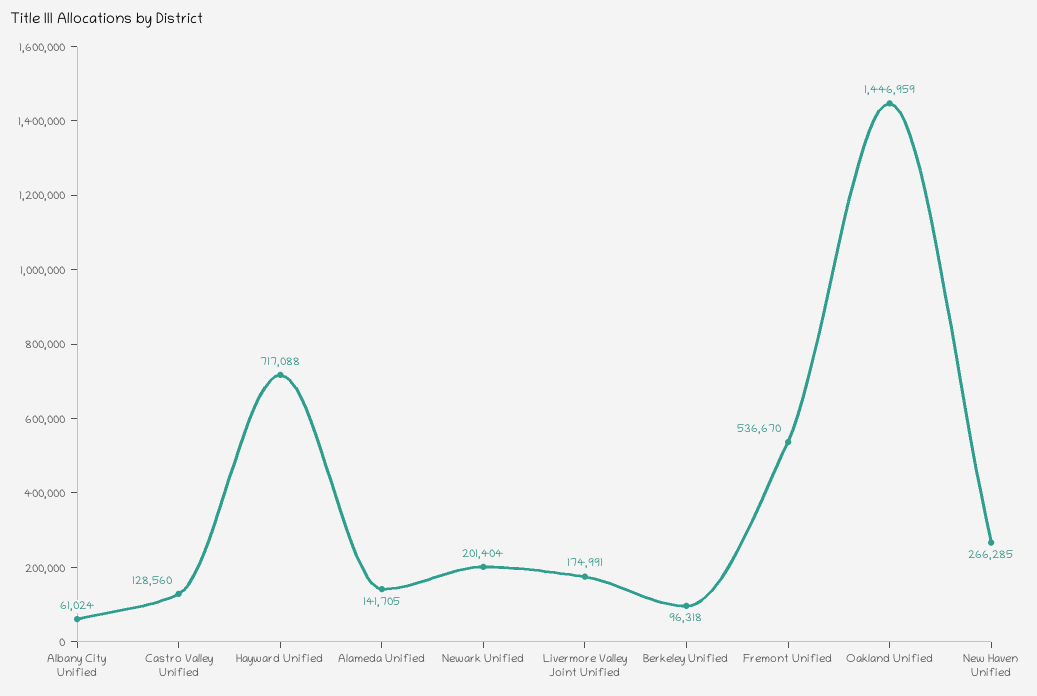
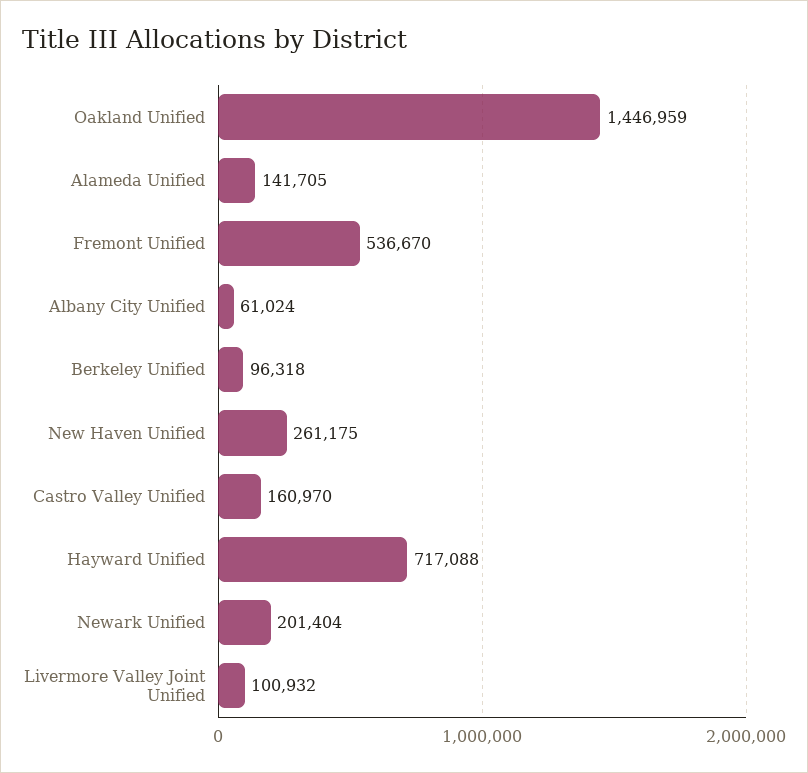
Castro Valley Unified: 128560 -> 160970
Livermore Valley Joint Unified: 174991 -> 100932
New Haven Unified: 266285 -> 261175

